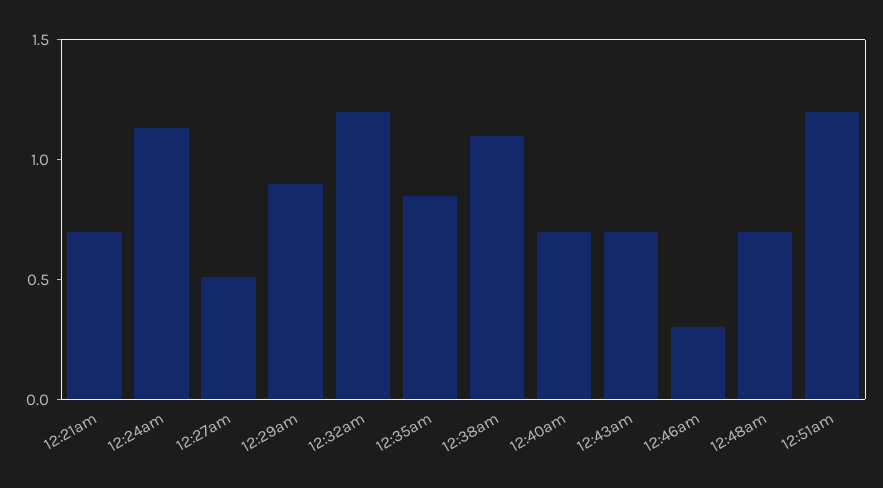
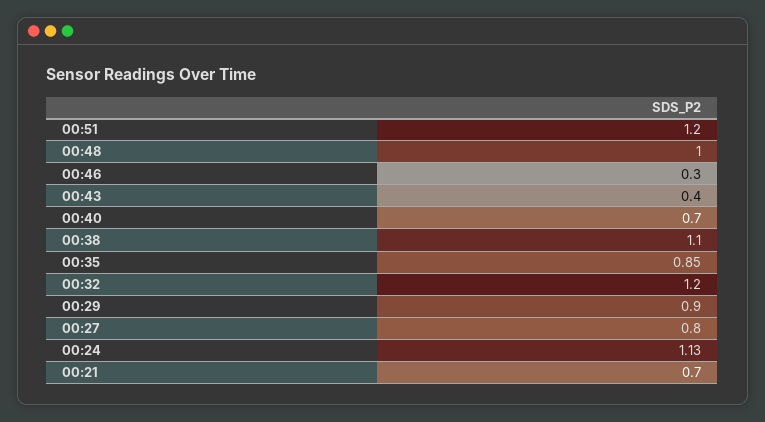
12:27am: 0.5 -> 0.8
12:43am: 0.7 -> 0.4
12:48am: 0.7 -> 1

